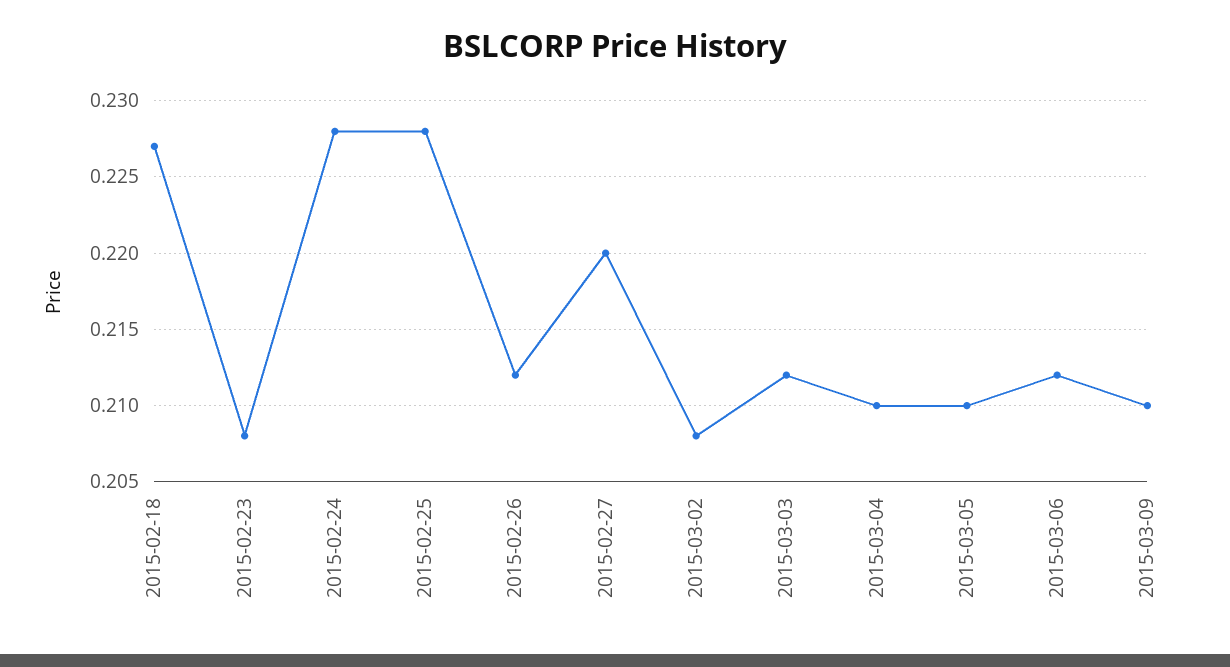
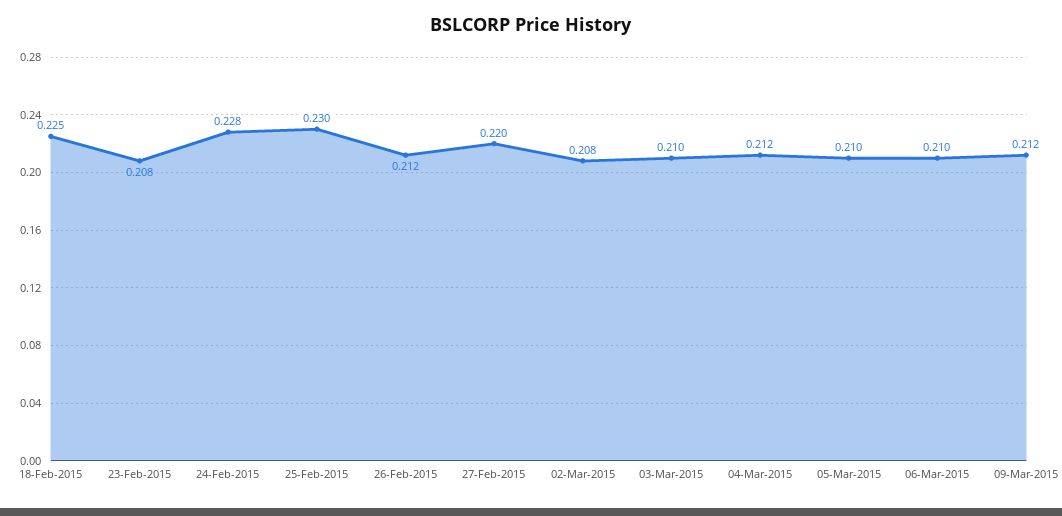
2015-02-18: 0.227 -> 0.225
2015-02-25: 0.228 -> 0.23
2015-03-03: 0.212 -> 0.21
2015-03-04: 0.21 -> 0.212
2015-03-06: 0.212 -> 0.21
2015-03-09: 0.21 -> 0.212

